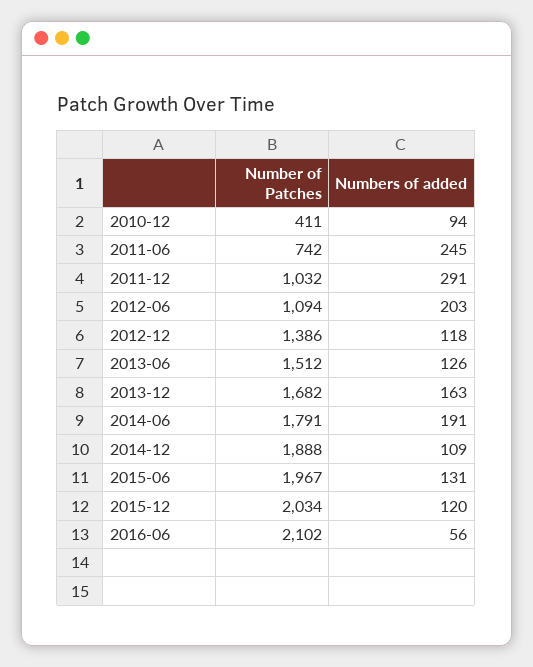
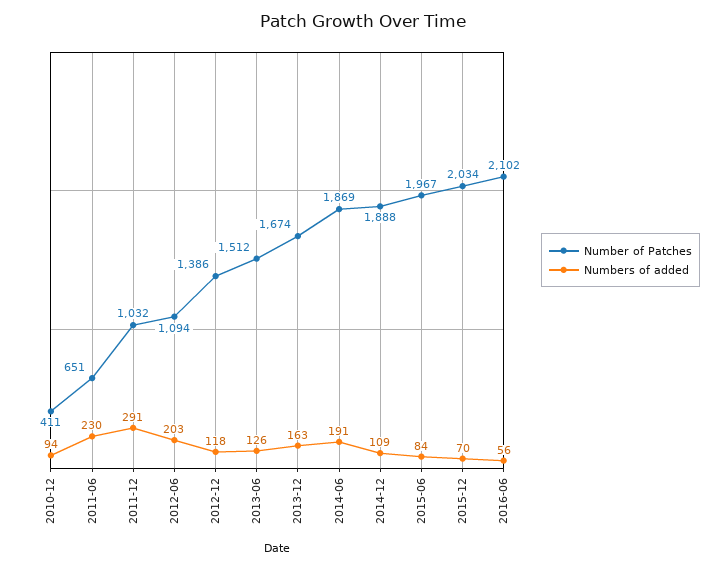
Number of Patches, 2011-06: 742 -> 651
Numbers of added, 2011-06: 245 -> 230
Number of Patches, 2013-12: 1682 -> 1674
Number of Patches, 2014-06: 1791 -> 1869
Numbers of added, 2015-06: 131 -> 84
Numbers of added, 2015-12: 120 -> 70

